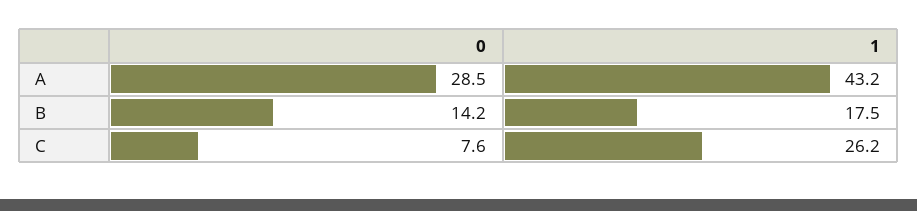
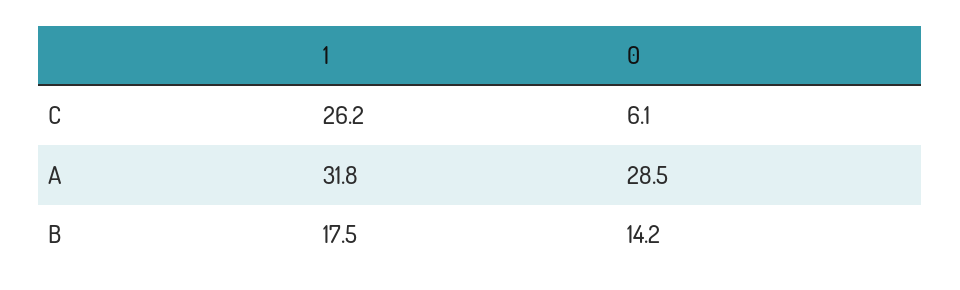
1, A: 43.2 -> 31.8
0, C: 7.6 -> 6.1

